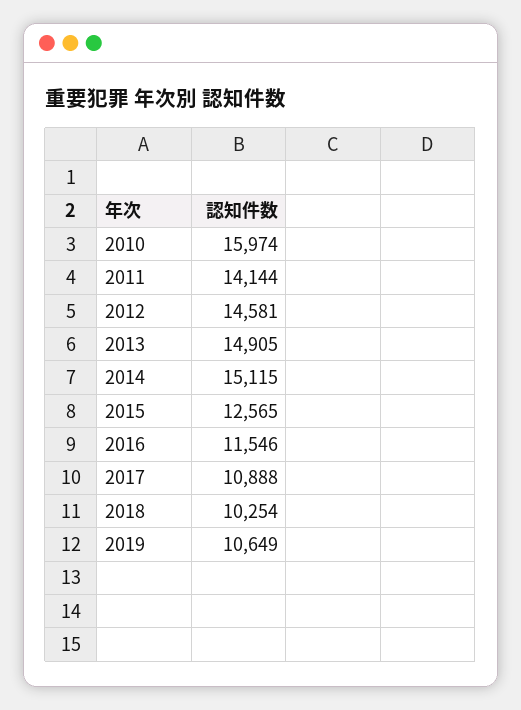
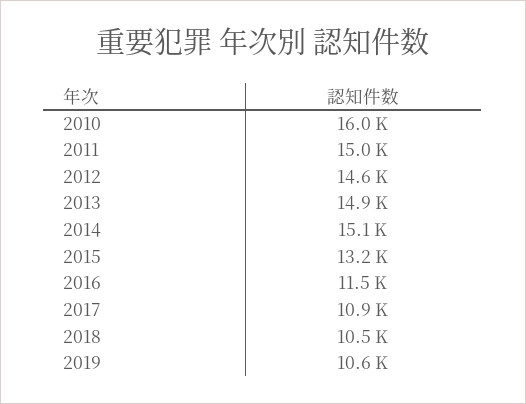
2011: 14144 -> 15000
2015: 12565 -> 13200
2018: 10254 -> 10500

